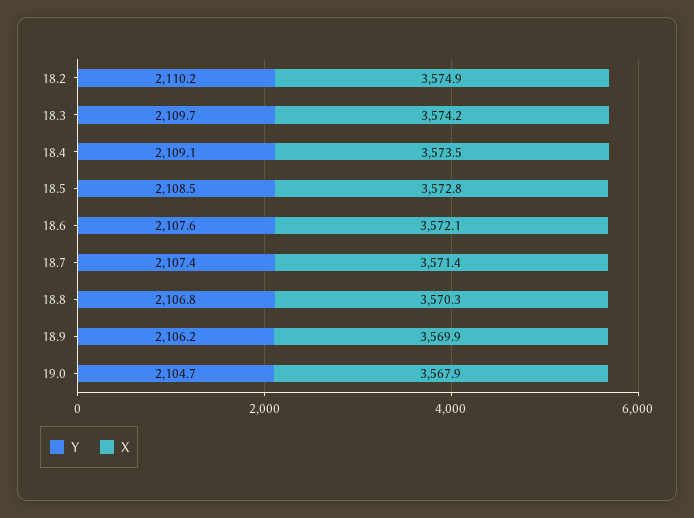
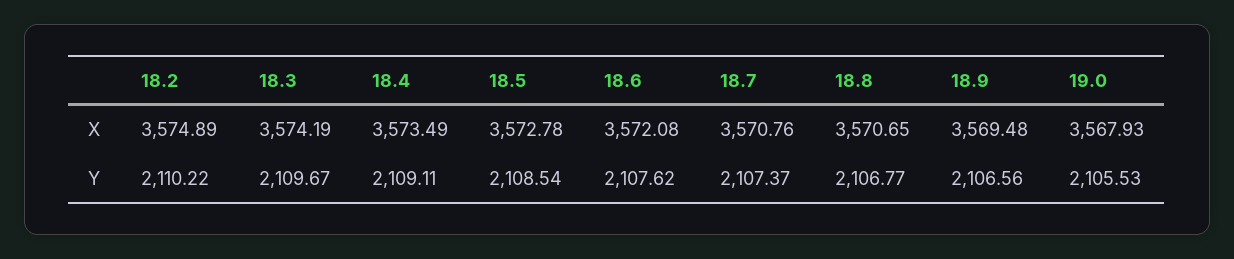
X, 18.7: 3571.4 -> 3570.76
X, 18.8: 3570.3 -> 3570.65
Y, 18.9: 2106.2 -> 2106.56
X, 18.9: 3569.9 -> 3569.48
Y, 19.0: 2104.7 -> 2105.53

